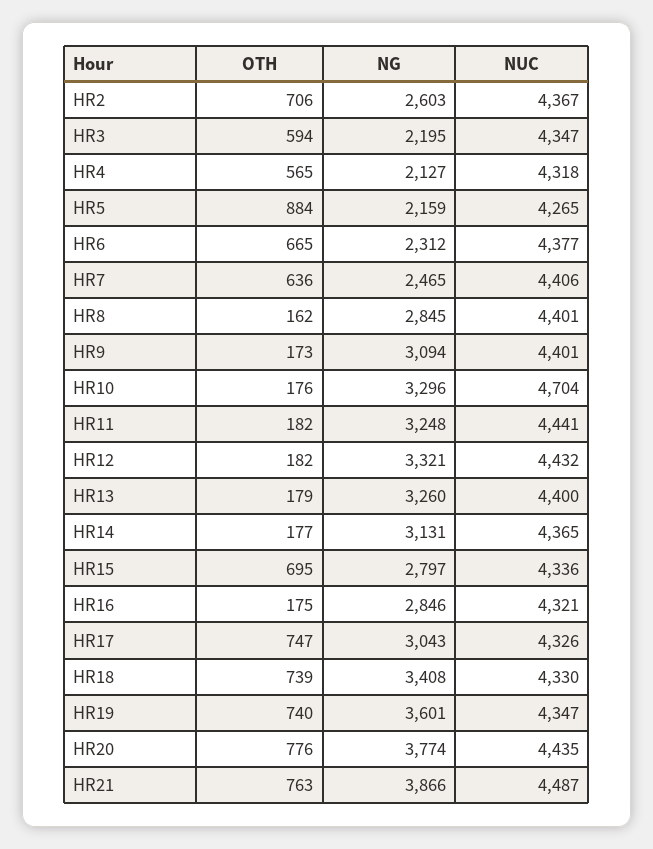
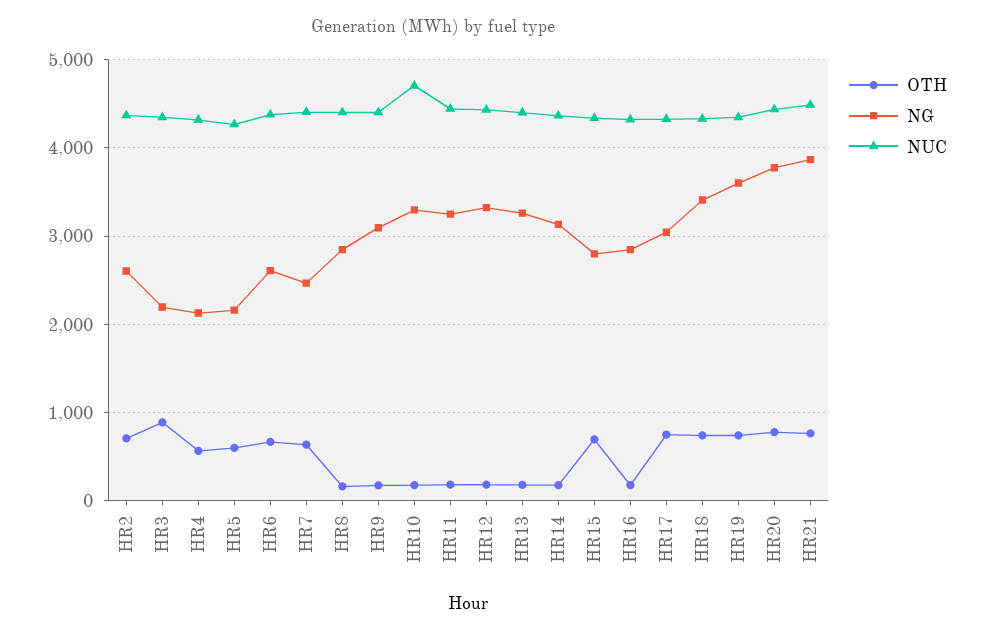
OTH, HR3: 594 -> 900
OTH, HR5: 884 -> 600
NG, HR6: 2312 -> 2600

